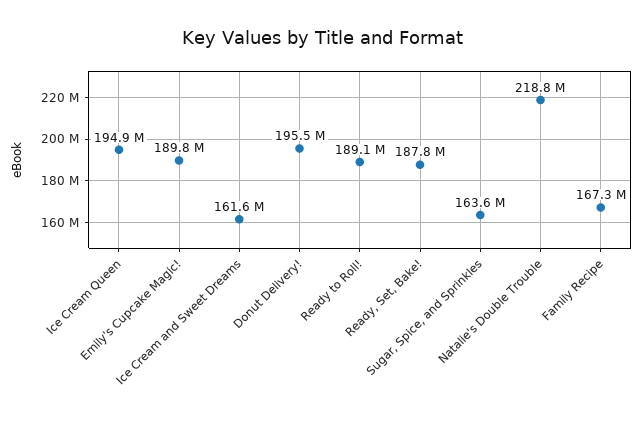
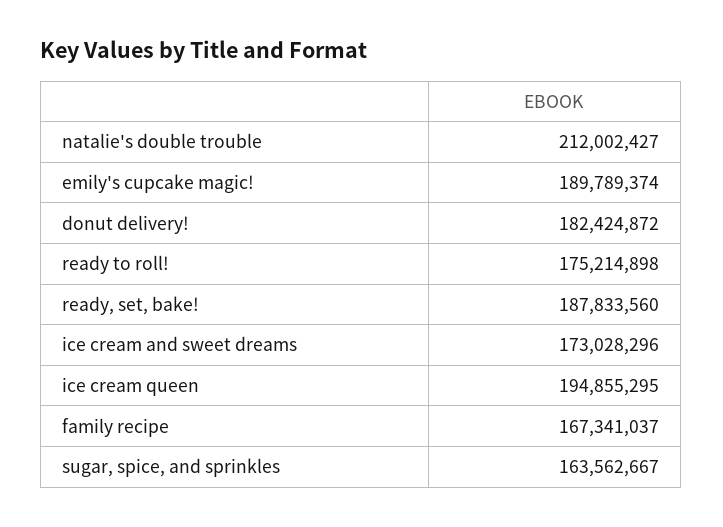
Ice Cream and Sweet Dreams: 161600000 -> 173028296
Donut Delivery!: 195500000 -> 182424872
Ready to Roll!: 189100000 -> 175214898
Natalie's Double Trouble: 218800000 -> 212002427

